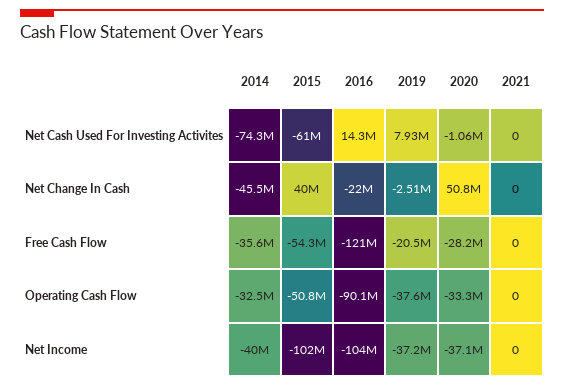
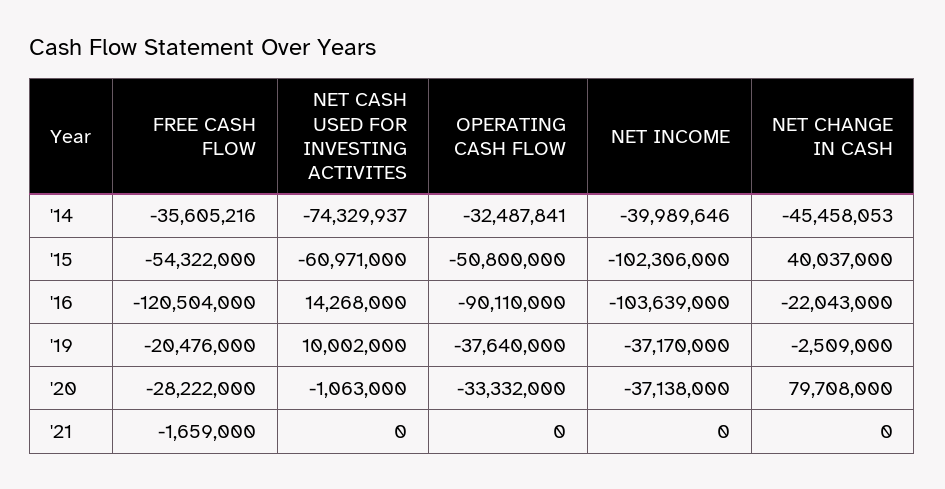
2019, Net Cash Used For Investing Activites: 7930000 -> 10002000
2020, Net Change In Cash: 50800000 -> 79708000
2021, Free Cash Flow: 0 -> -1659000

